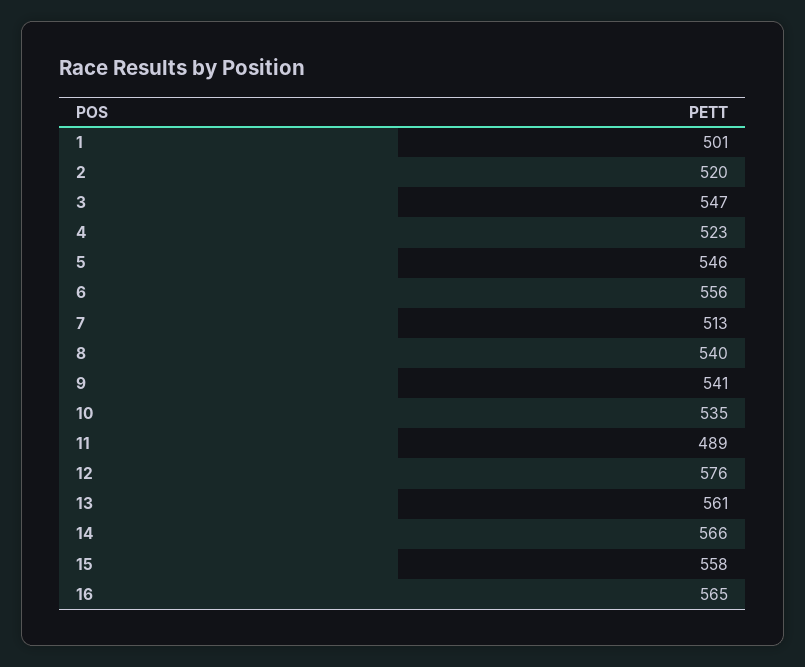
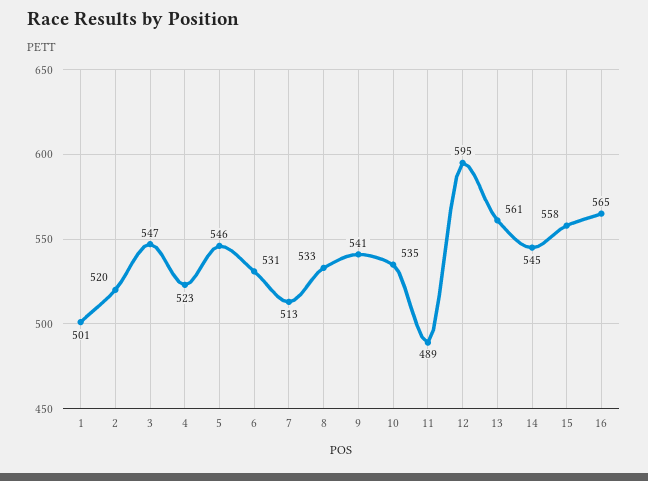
6: 556 -> 531
8: 540 -> 533
12: 576 -> 595
14: 566 -> 545

